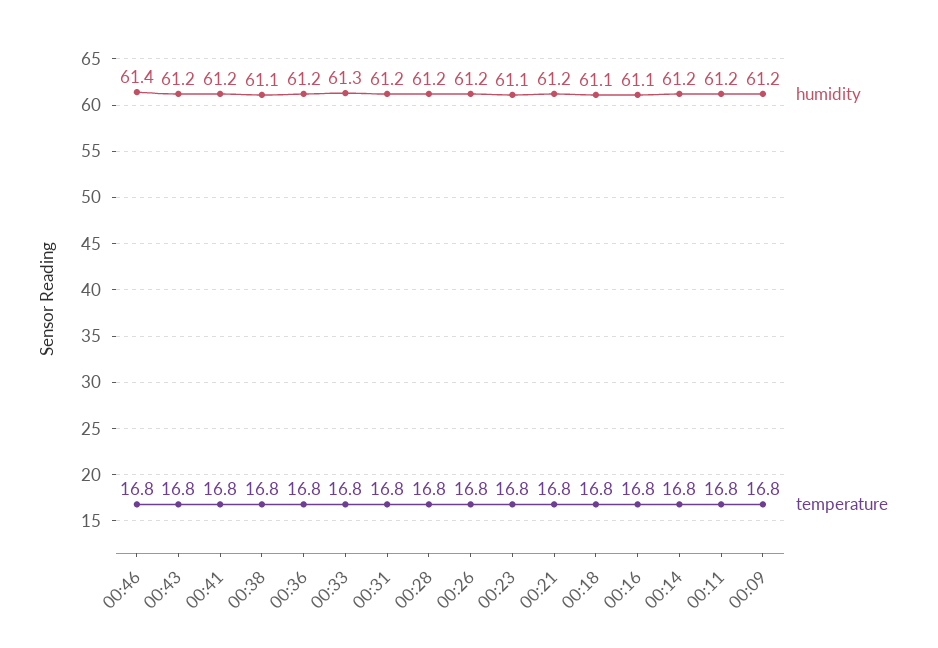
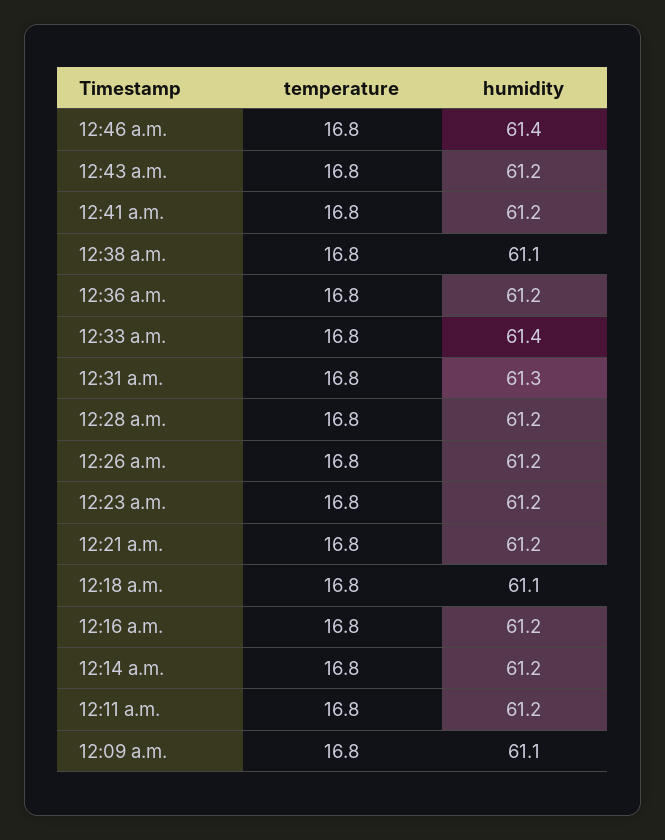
humidity, 00:33: 61.3 -> 61.4
humidity, 00:31: 61.2 -> 61.3
humidity, 00:23: 61.1 -> 61.2
humidity, 00:16: 61.1 -> 61.2
humidity, 00:09: 61.2 -> 61.1

